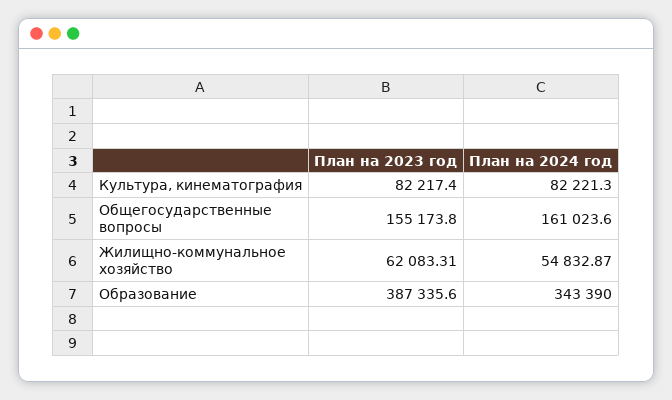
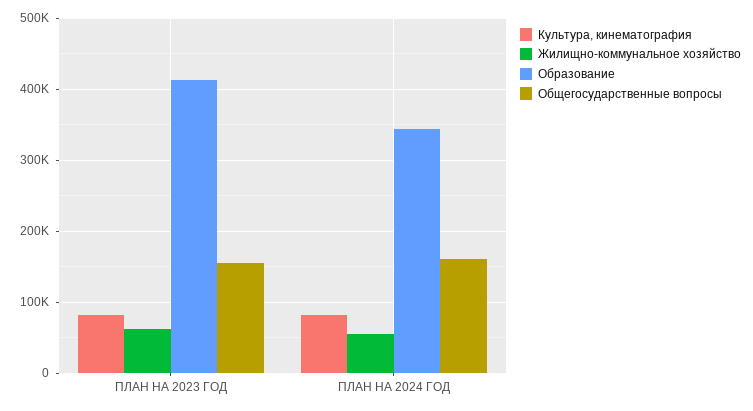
Образование, План на 2023 год: 387335.6 -> 410000

